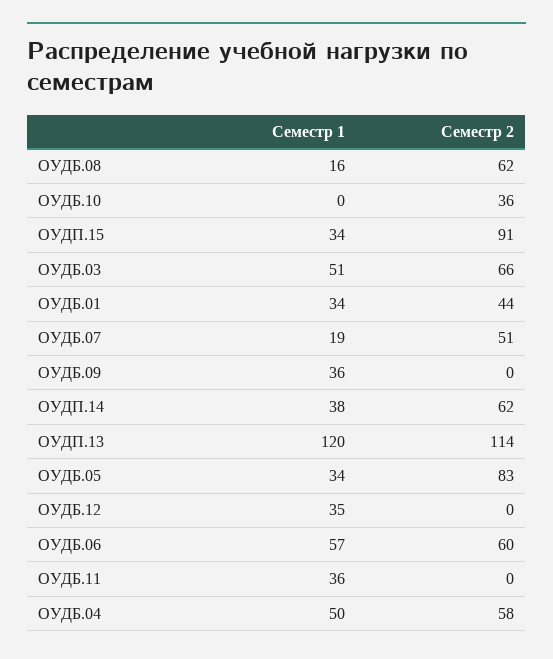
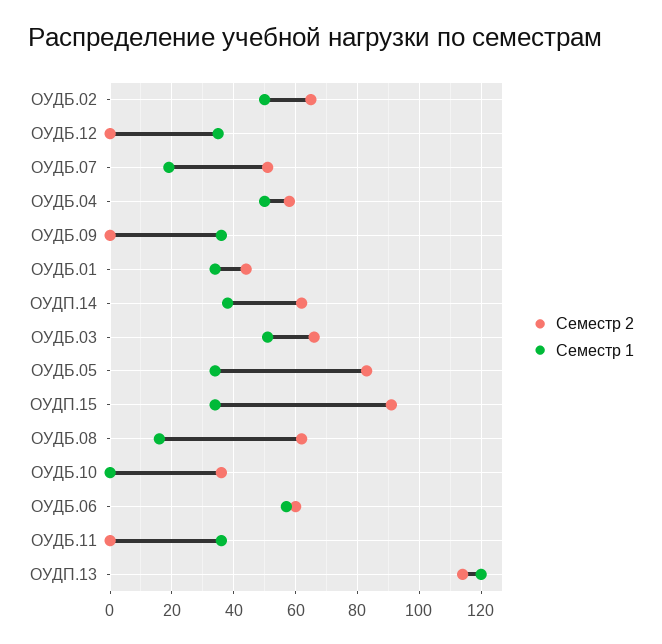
Семестр 2, ОУДБ.02: none -> 65
Семестр 1, ОУДБ.02: none -> 50

